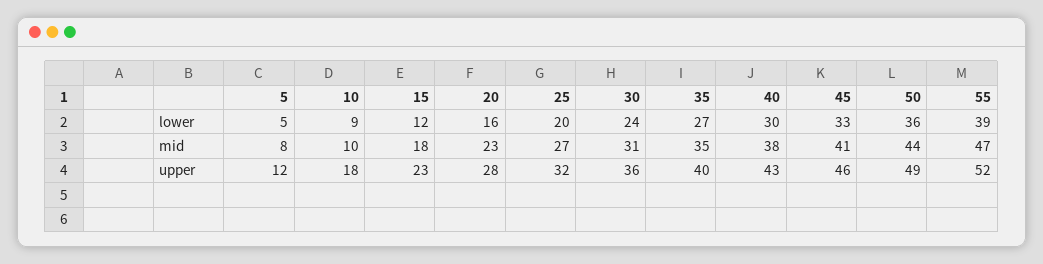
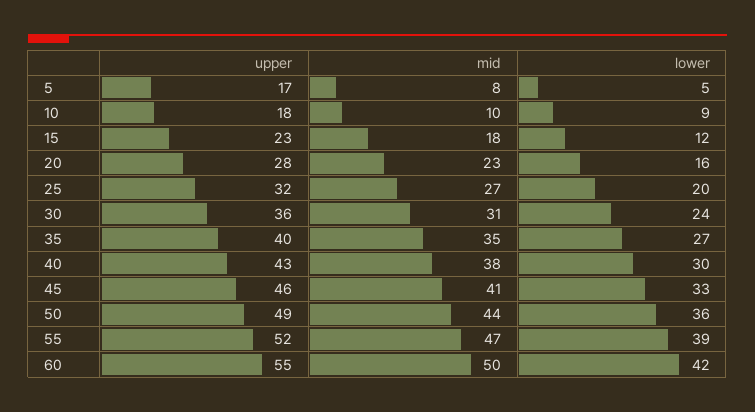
5, upper: 12 -> 17
60, upper: none -> 55
60, mid: none -> 50
60, lower: none -> 42

